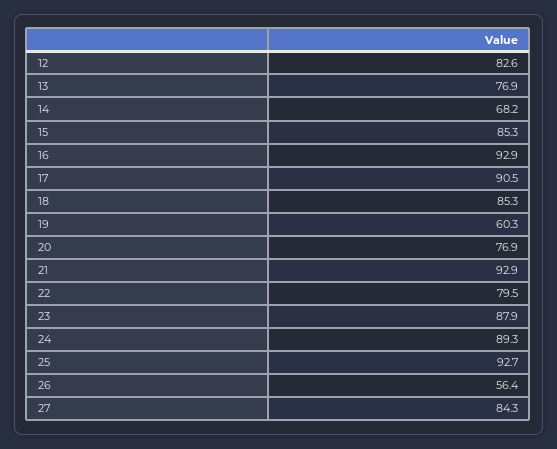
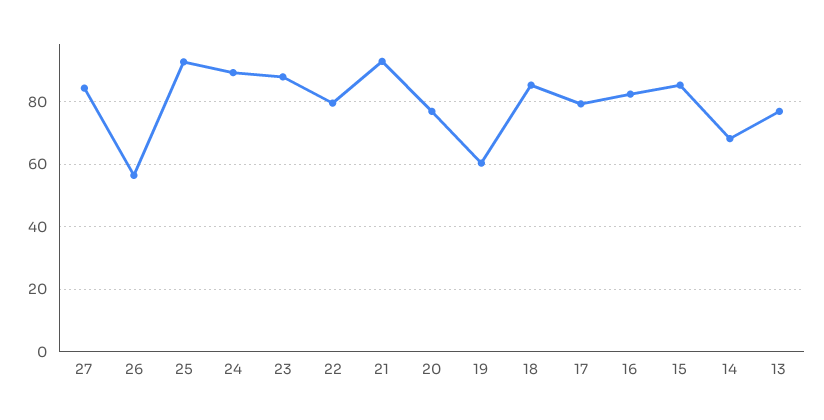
12: 82.6 -> none
16: 92.9 -> 82
17: 90.5 -> 80

